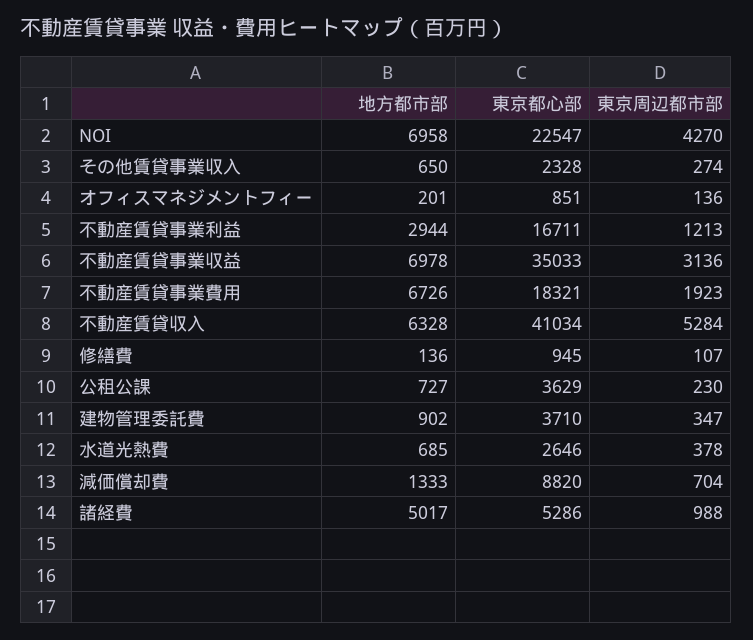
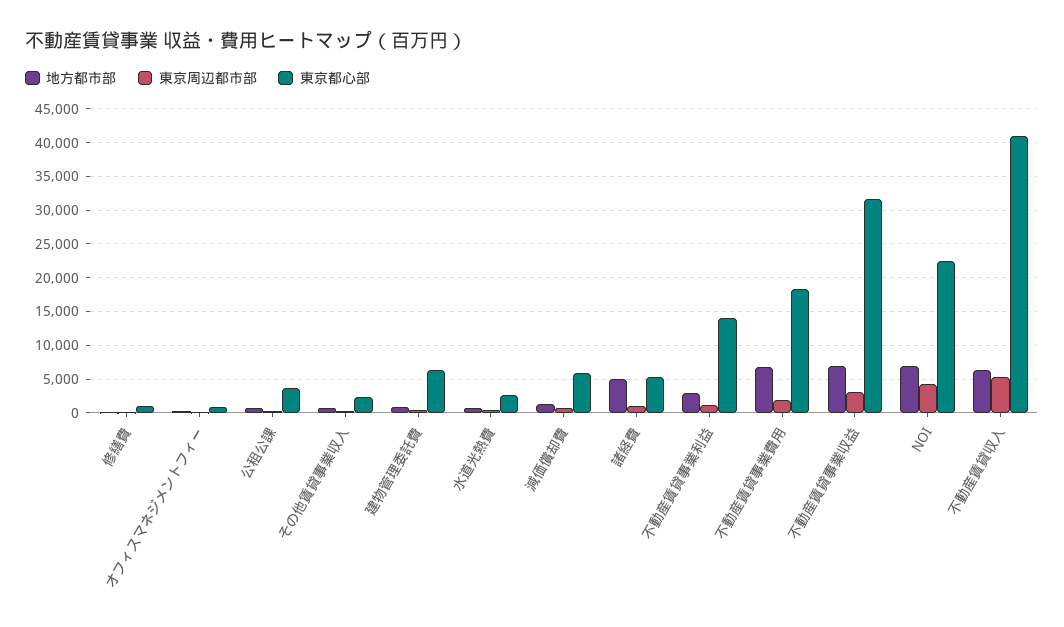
東京都心部, 不動産賃貸事業利益: 16711 -> 14000
東京都心部, 不動産賃貸事業収益: 35033 -> 32000
東京都心部, 建物管理委託費: 3710 -> 6000
東京都心部, 減価償却費: 8820 -> 6000

